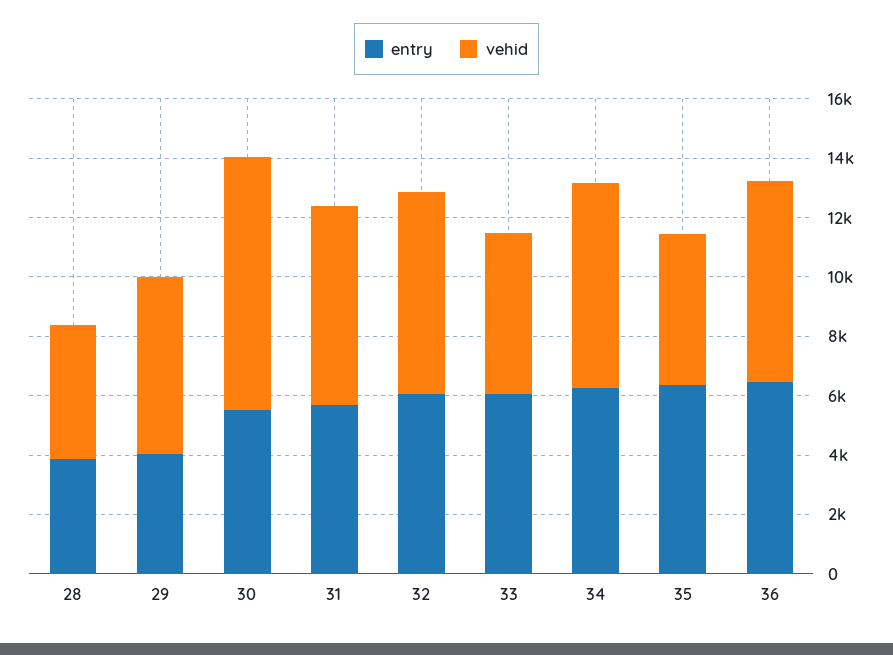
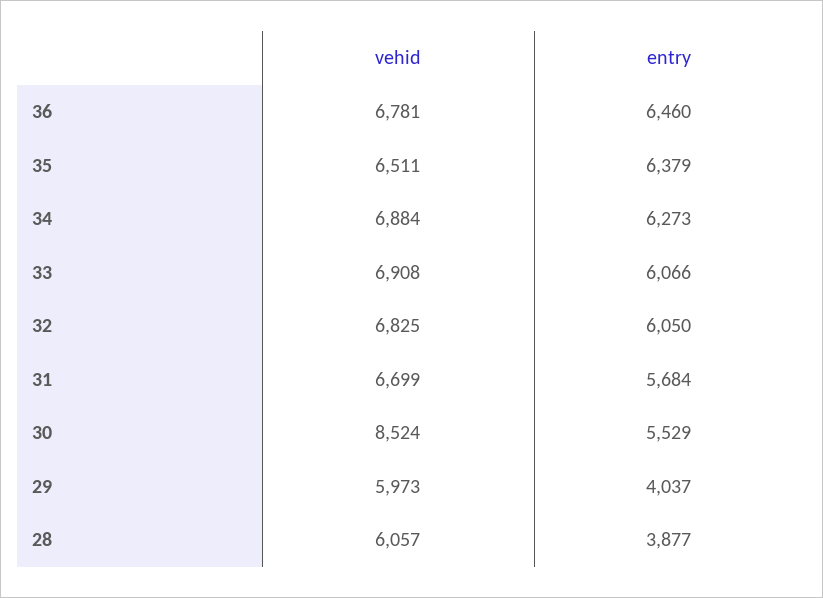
vehid, 28: 4500 -> 6057
vehid, 33: 5500 -> 6908
vehid, 35: 5000 -> 6511

